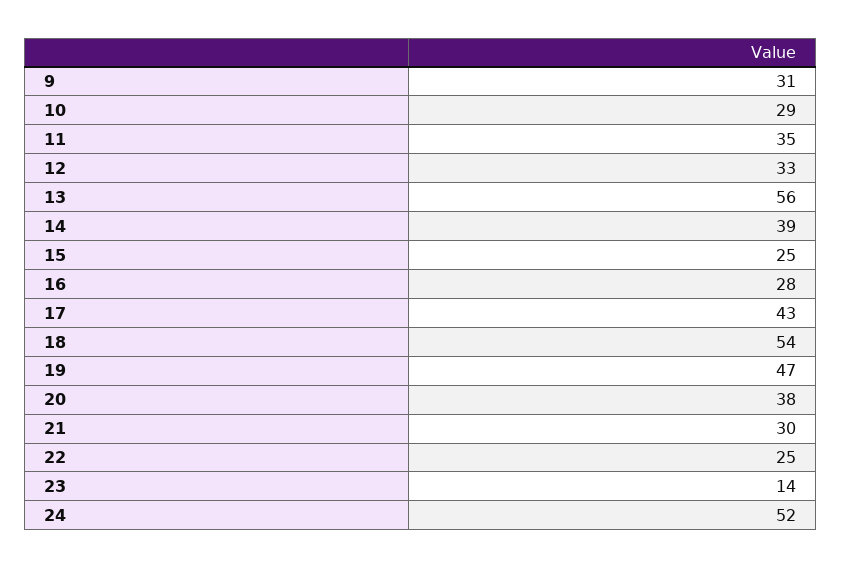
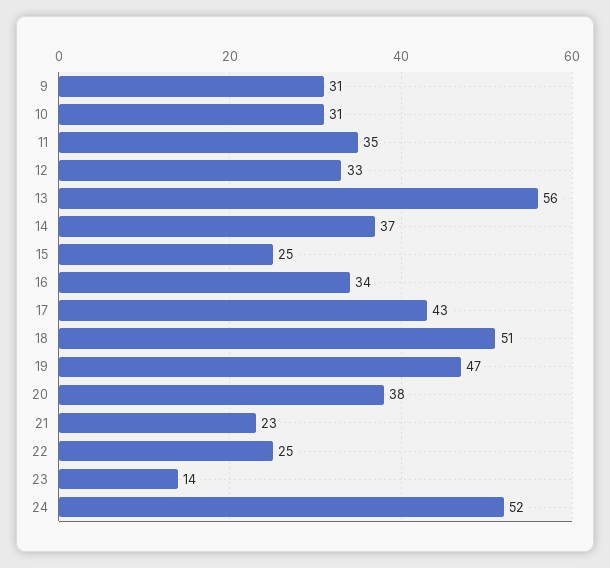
10: 29 -> 31
14: 39 -> 37
16: 28 -> 34
18: 54 -> 51
21: 30 -> 23

